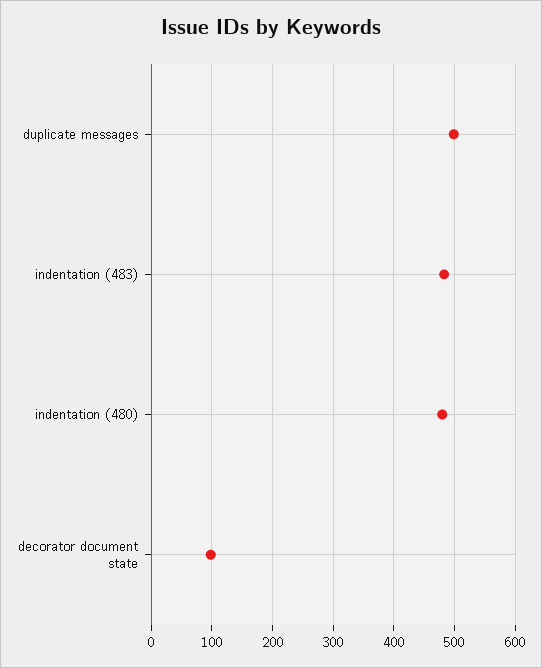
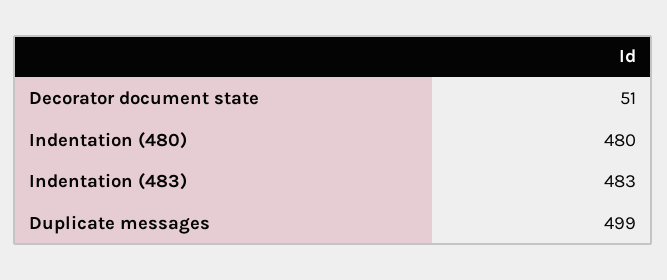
decorator document state: 100 -> 51

